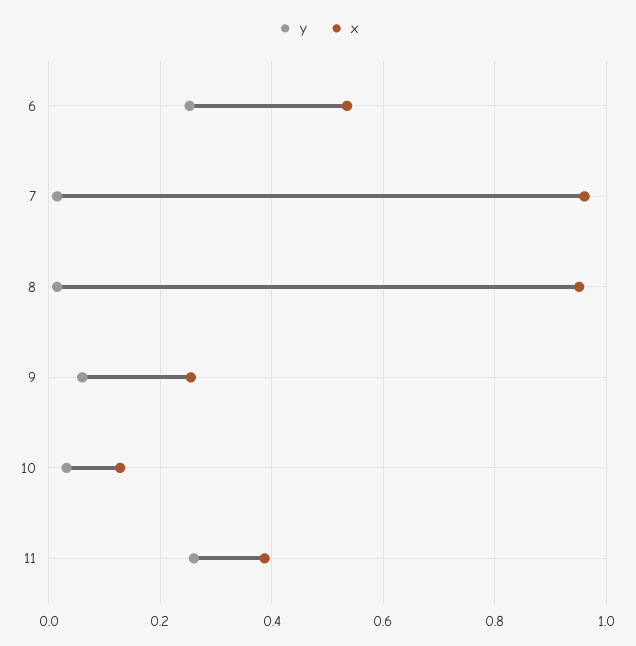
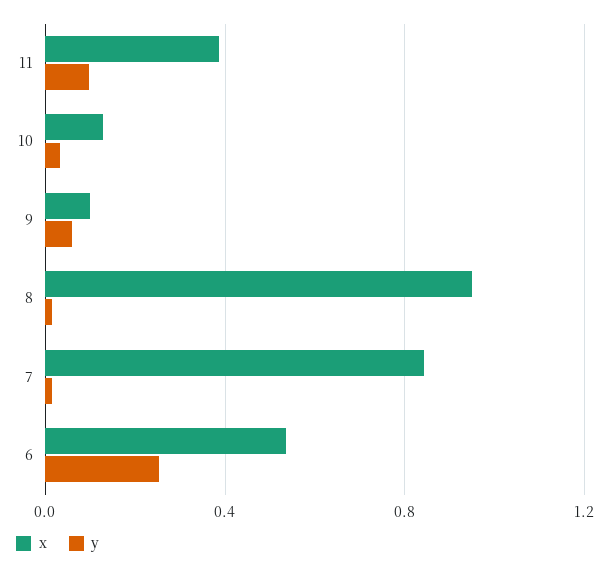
x, 7: 0.96 -> 0.85
x, 9: 0.26 -> 0.1
y, 11: 0.26 -> 0.1

